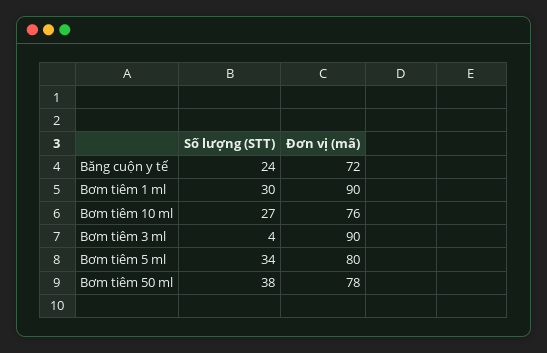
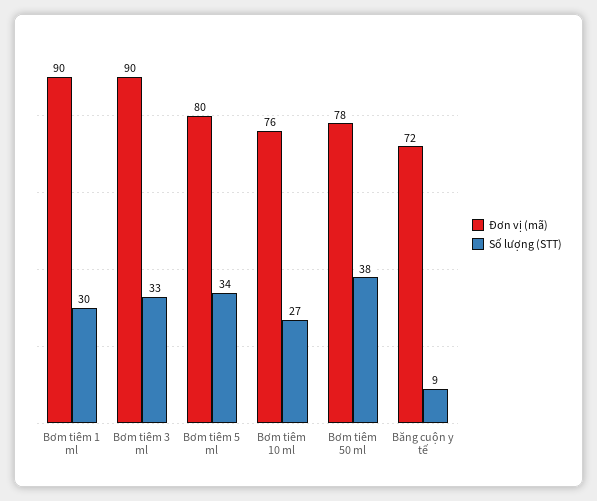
Số lượng (STT), Băng cuộn y tế: 24 -> 9
Số lượng (STT), Bơm tiêm 3 ml: 4 -> 33

